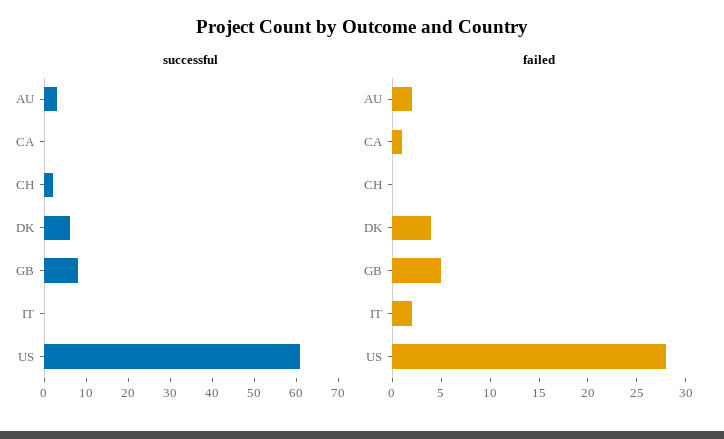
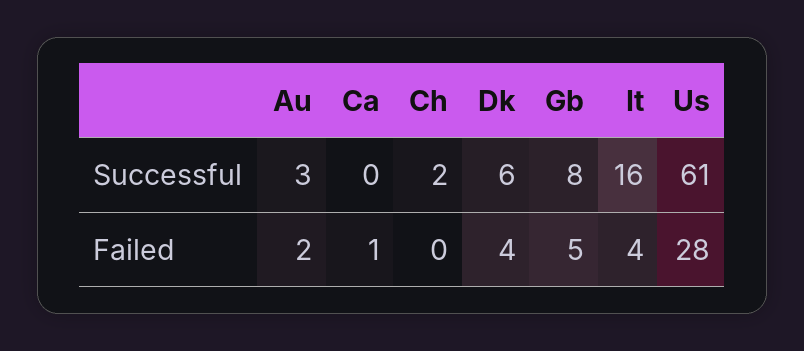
successful, IT: 0 -> 16
failed, IT: 2 -> 4

